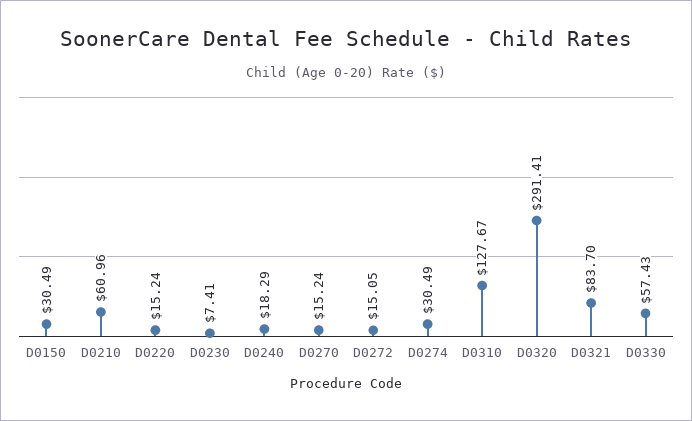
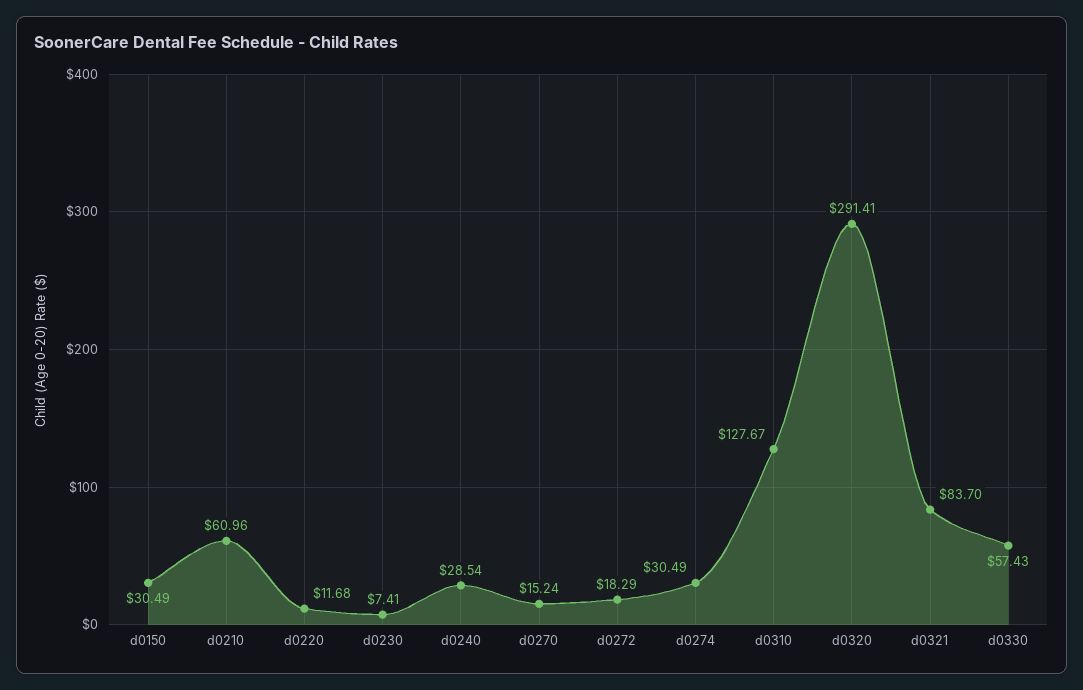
D0220: 15.24 -> 11.68
D0240: 18.29 -> 28.54
D0272: 15.05 -> 18.29

